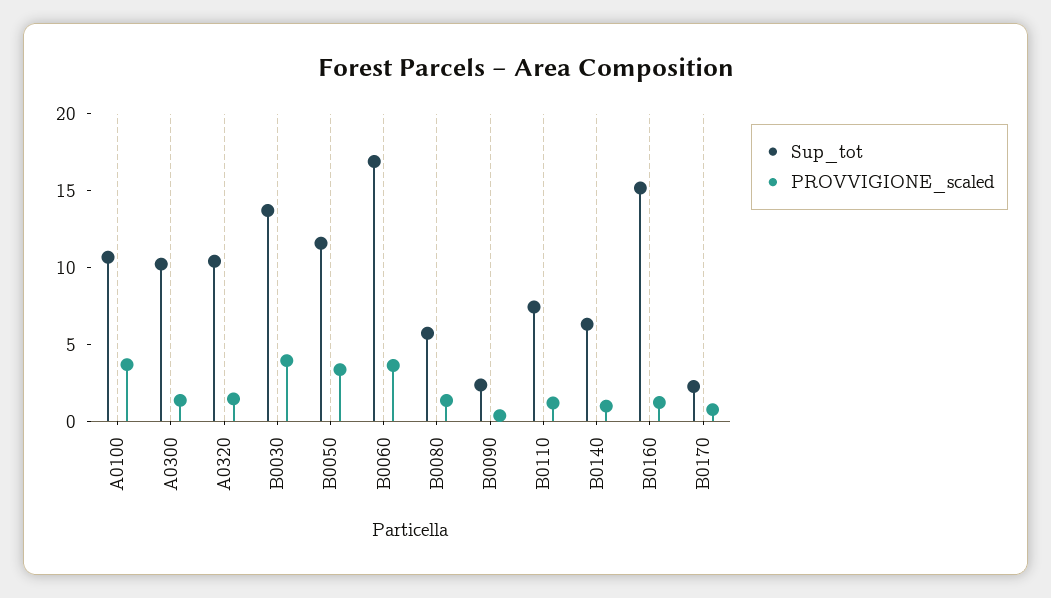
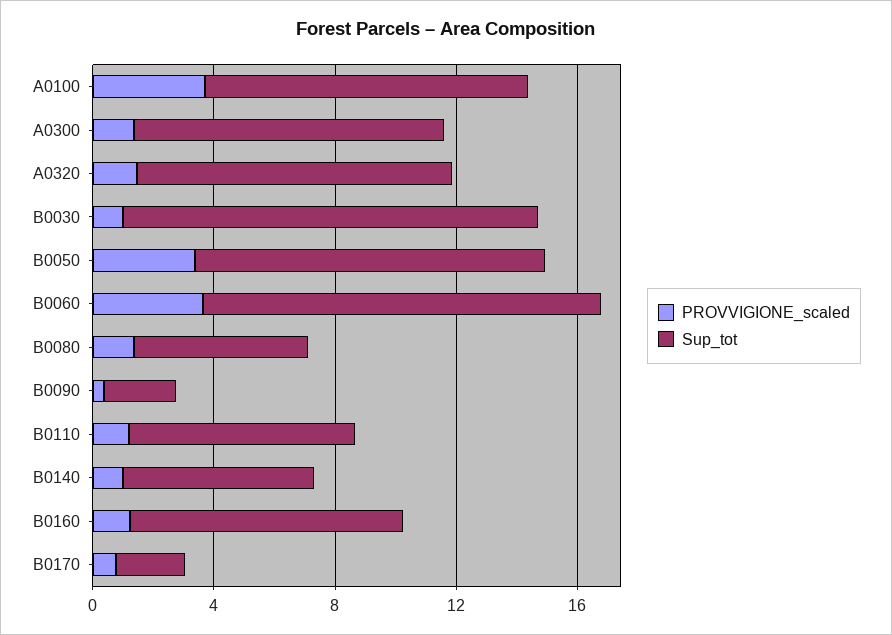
PROVVIGIONE_scaled, B0030: 4 -> 1
Sup_tot, B0060: 17 -> 13
Sup_tot, B0160: 15 -> 9

